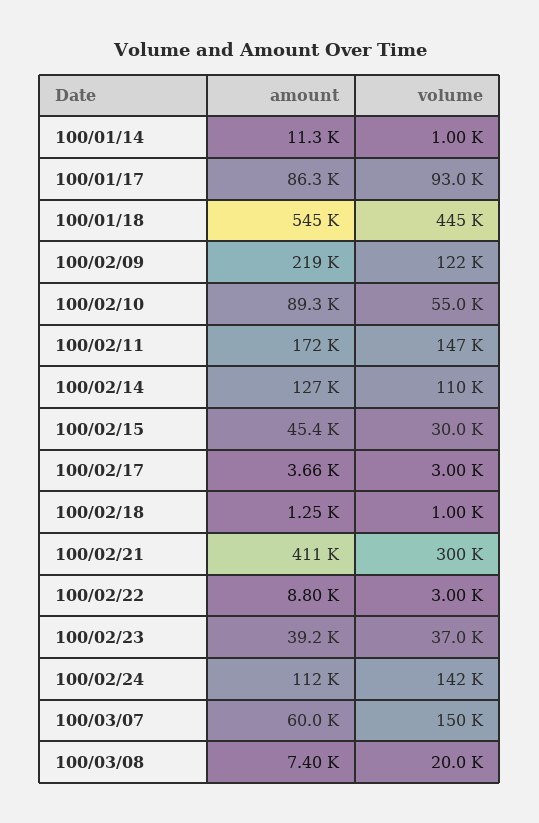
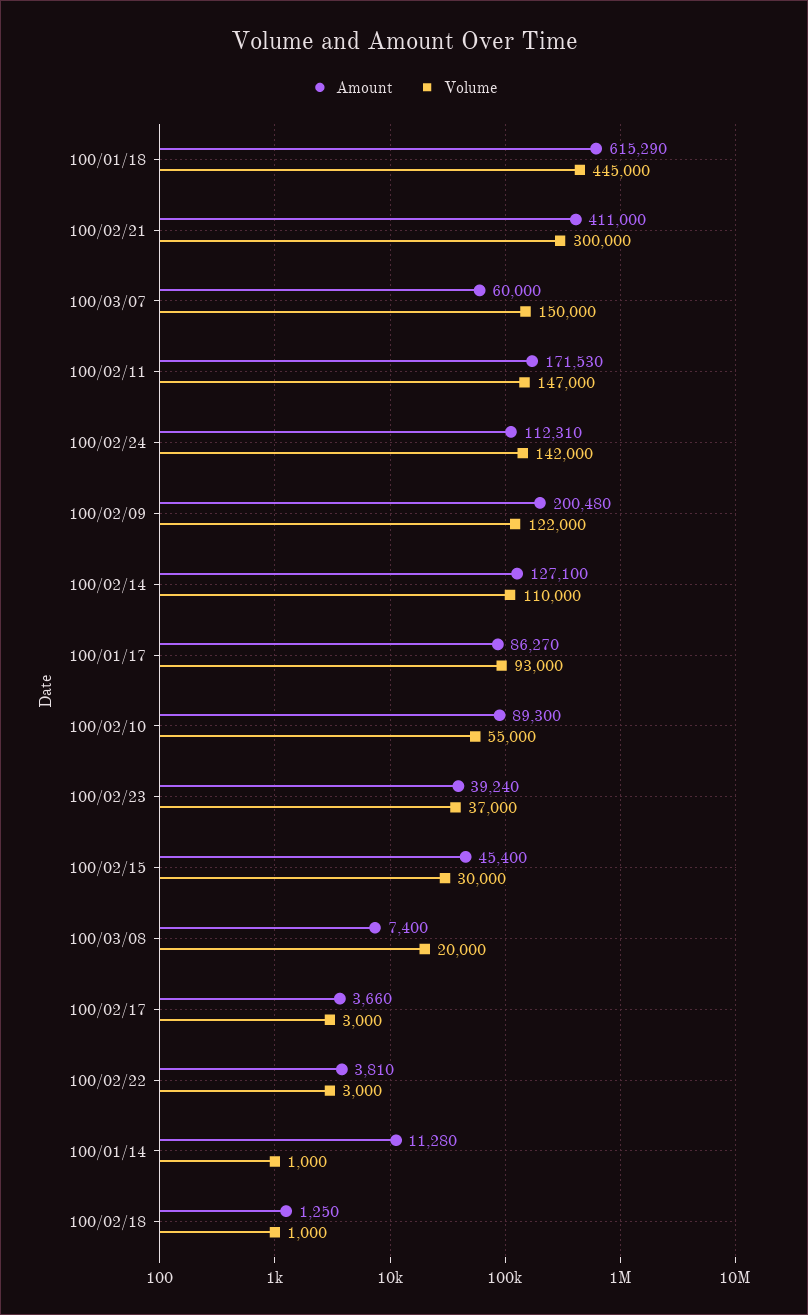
amount, 100/01/18: 545000 -> 615290
amount, 100/02/09: 219000 -> 200480
amount, 100/02/22: 8800 -> 3810

